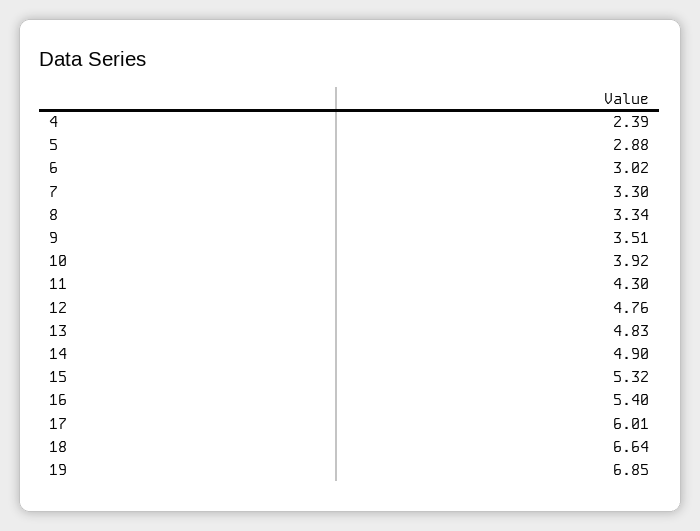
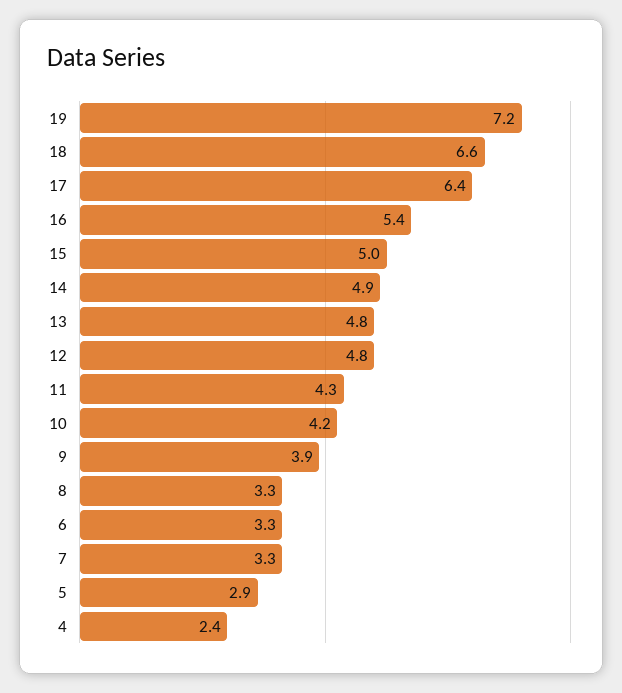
6: 3.02 -> 3.3
9: 3.51 -> 3.9
10: 3.92 -> 4.2
15: 5.32 -> 5
17: 6.01 -> 6.4
19: 6.85 -> 7.2

